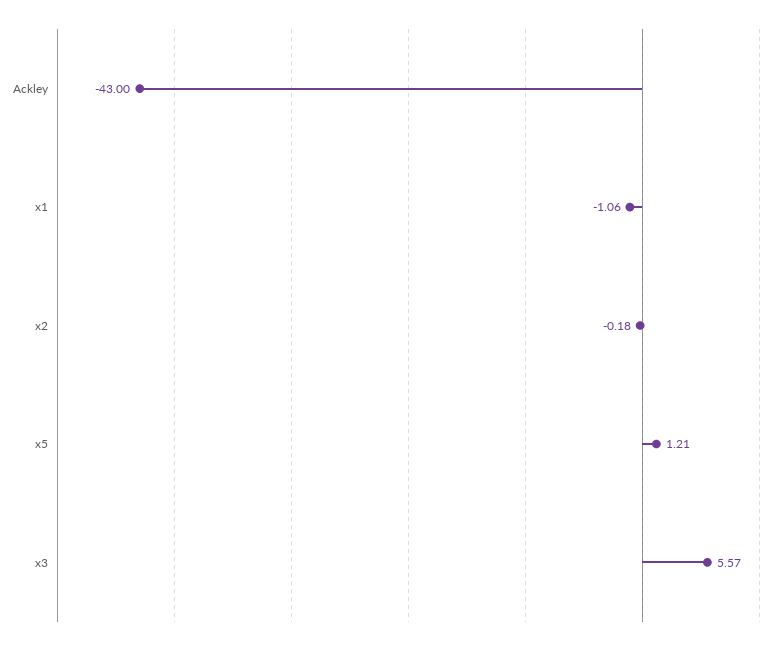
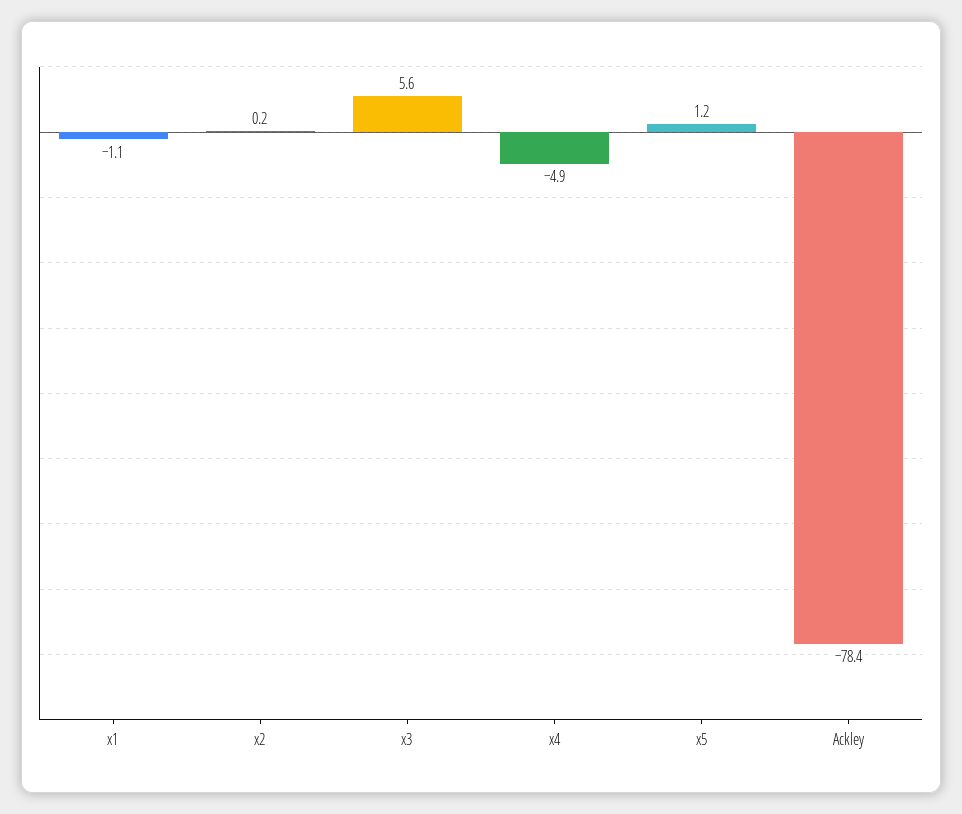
Ackley: -43 -> -78.4
x2: -0.18 -> 0.2
x4: none -> -4.9

